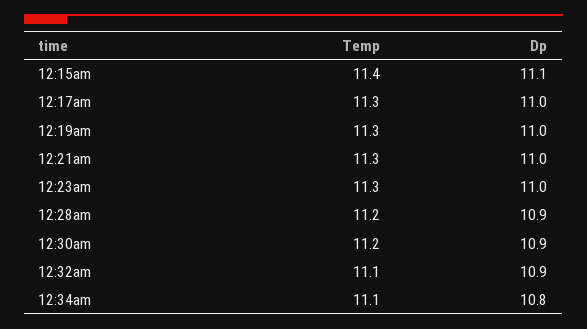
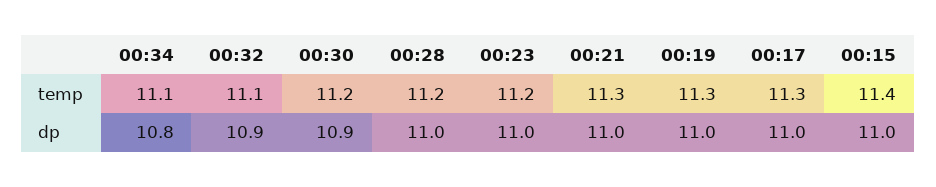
Dp, 12:15am: 11.1 -> 11
Temp, 12:23am: 11.3 -> 11.2
Dp, 12:28am: 10.9 -> 11

